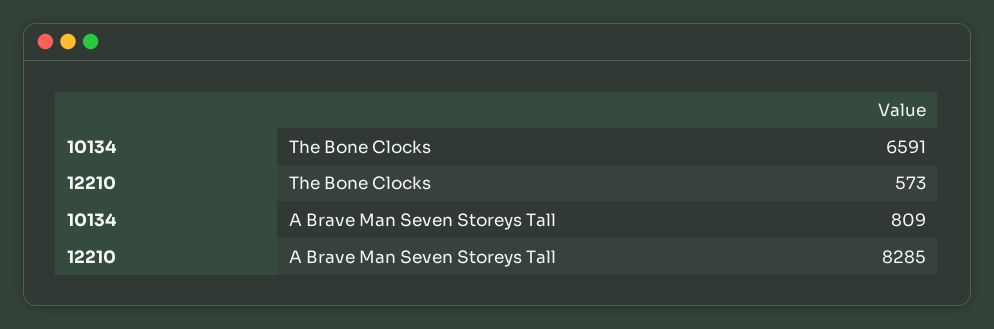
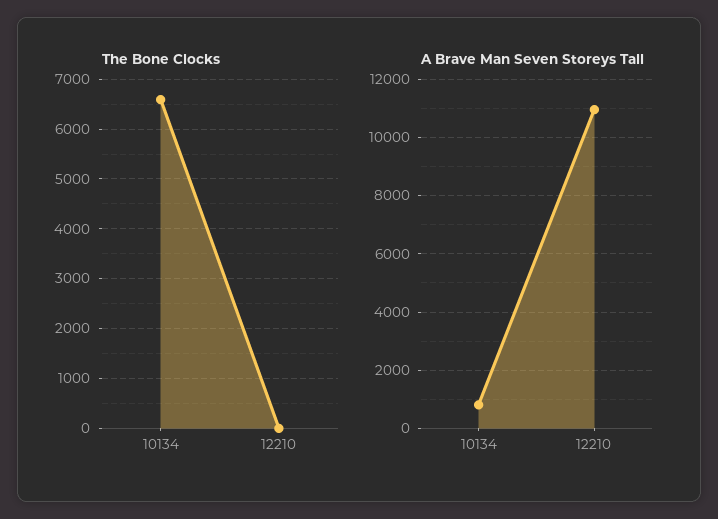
The Bone Clocks, 12210: 573 -> 0
A Brave Man Seven Storeys Tall, 12210: 8285 -> 11000

